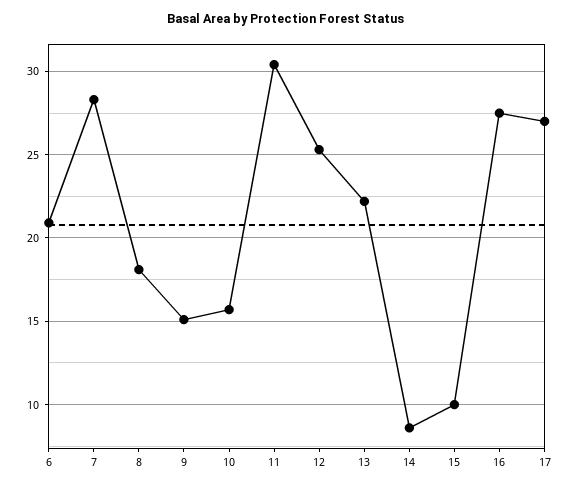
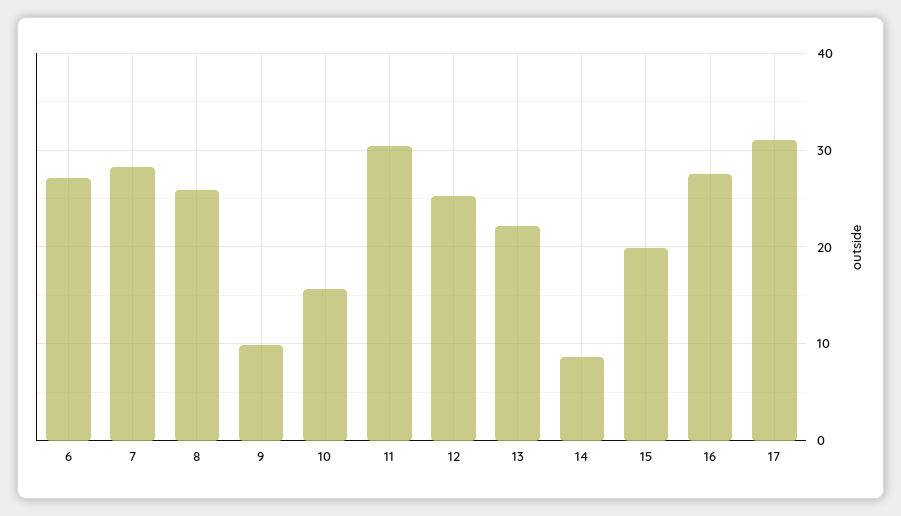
6: 21 -> 27
8: 18 -> 26
9: 15 -> 10
15: 10 -> 20
17: 27 -> 31

